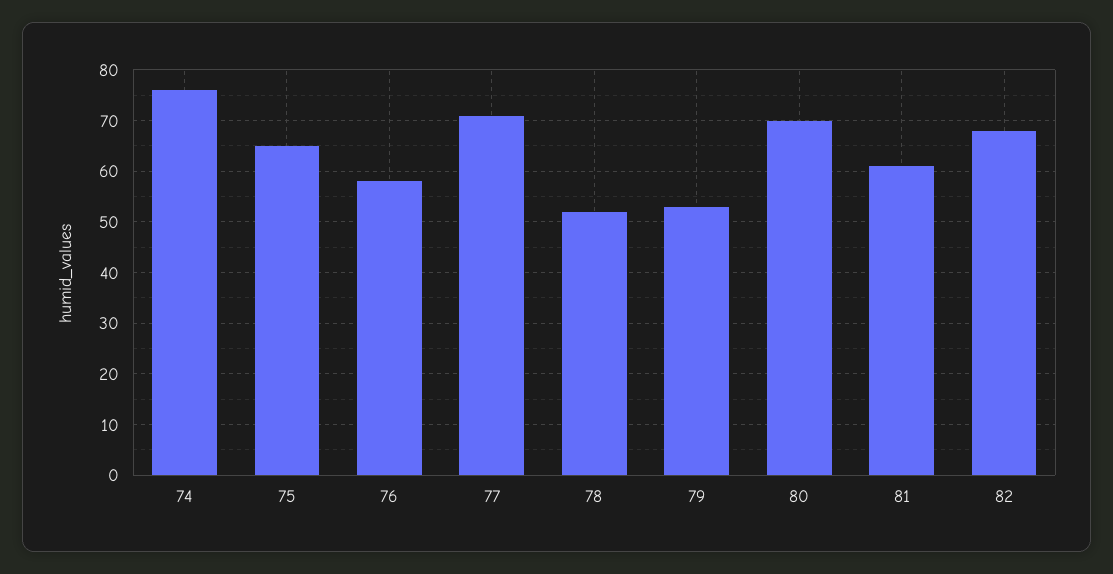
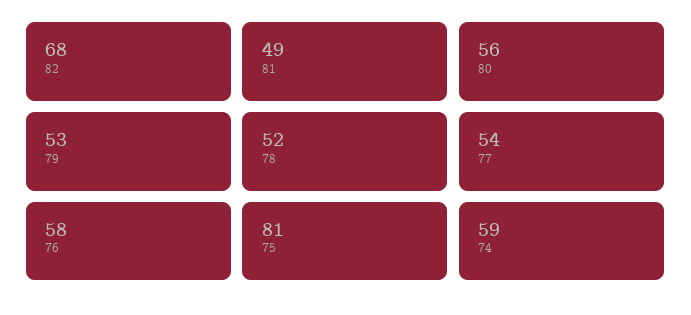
74: 75 -> 59
75: 65 -> 81
77: 70 -> 54
80: 70 -> 56
81: 60 -> 49

